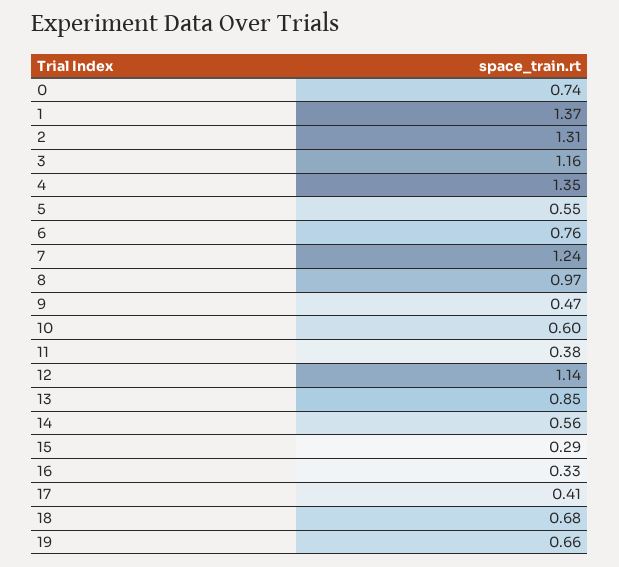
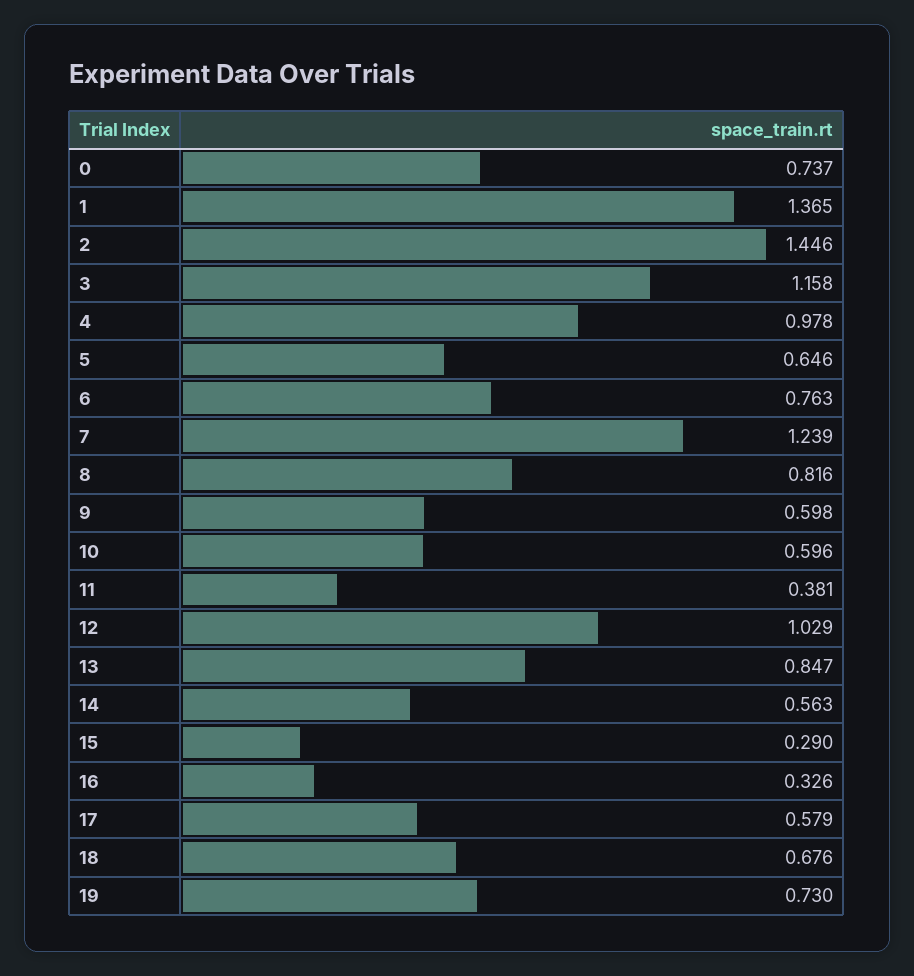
2: 1.31 -> 1.446
4: 1.35 -> 0.978
5: 0.55 -> 0.646
8: 0.97 -> 0.816
9: 0.47 -> 0.598
12: 1.14 -> 1.029
17: 0.41 -> 0.579
19: 0.66 -> 0.73

